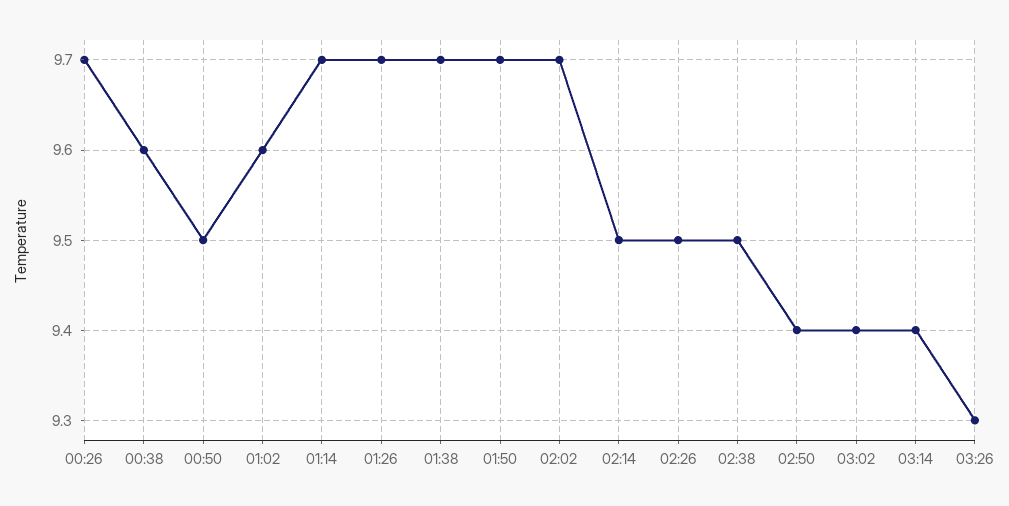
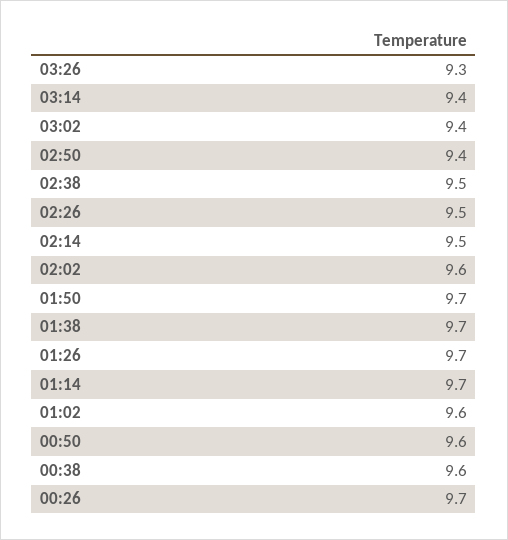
00:50: 9.5 -> 9.6
02:02: 9.7 -> 9.6

